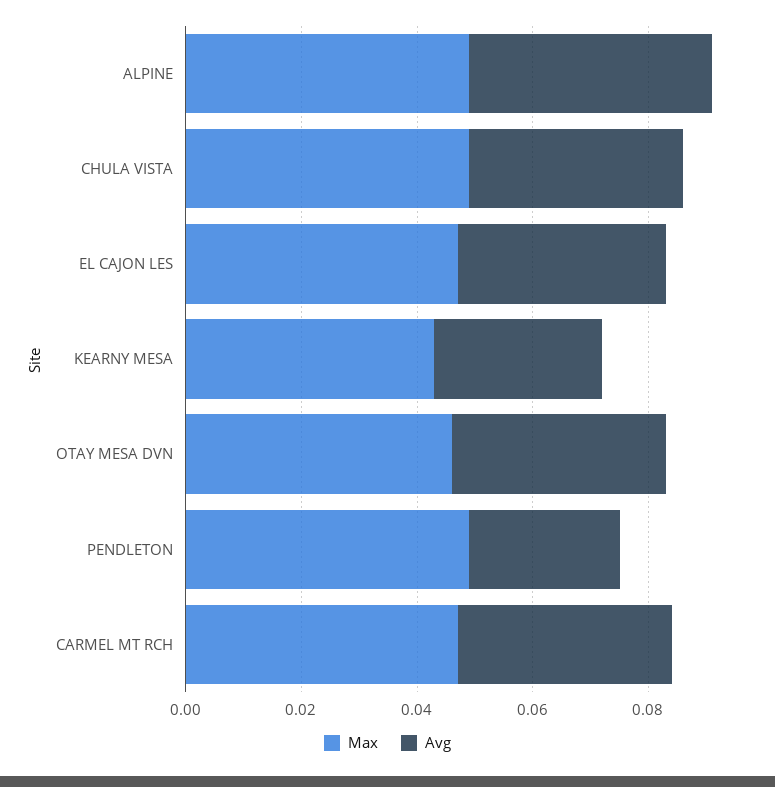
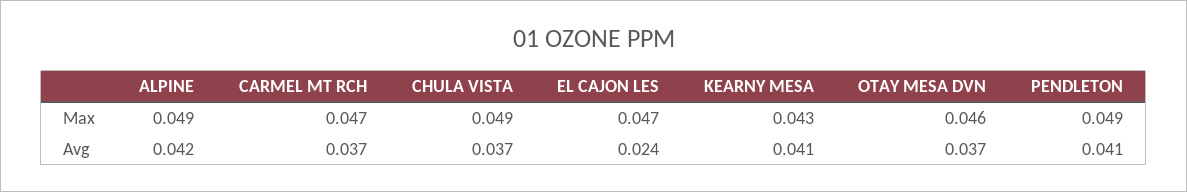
Avg, EL CAJON LES: 0.035 -> 0.024
Avg, KEARNY MESA: 0.03 -> 0.041
Avg, PENDLETON: 0.025 -> 0.041

